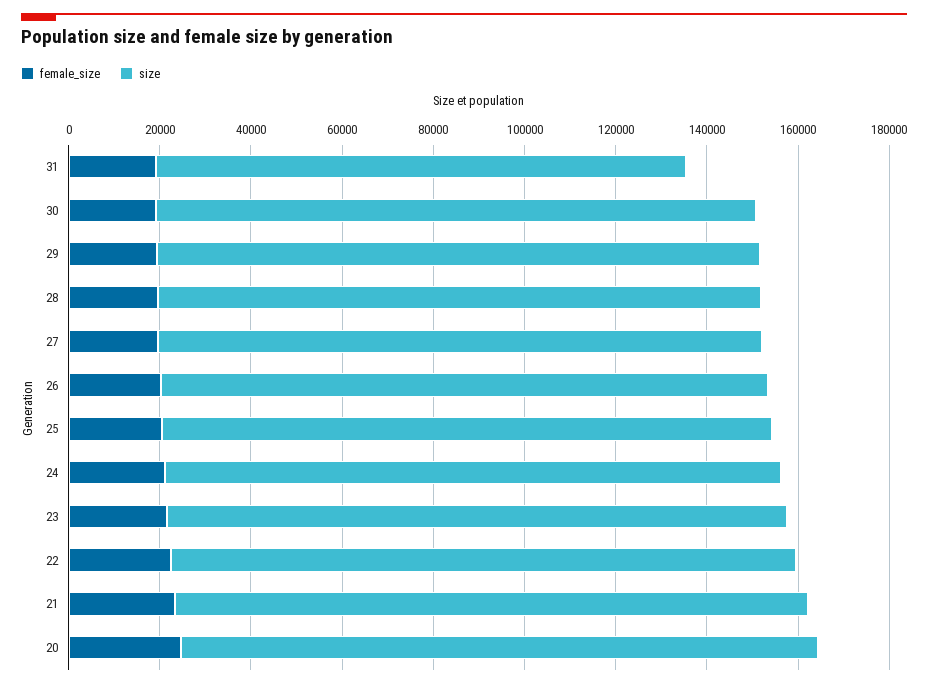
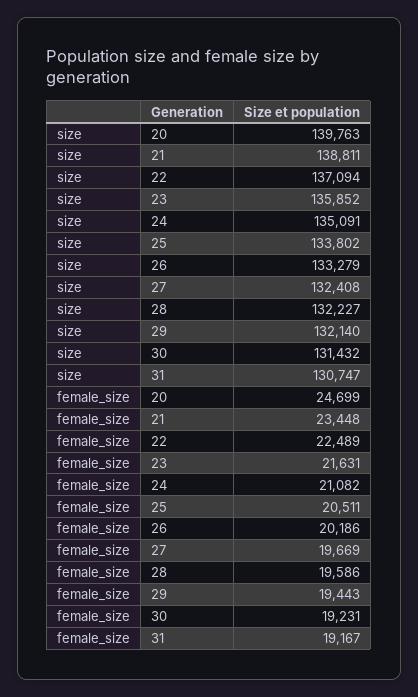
size, 31: 115000 -> 130747

